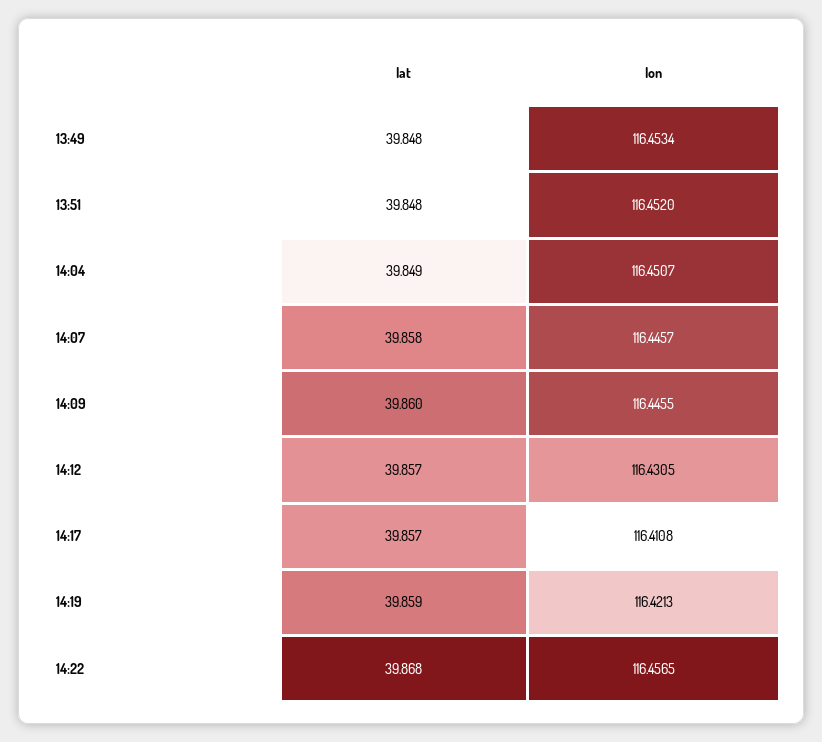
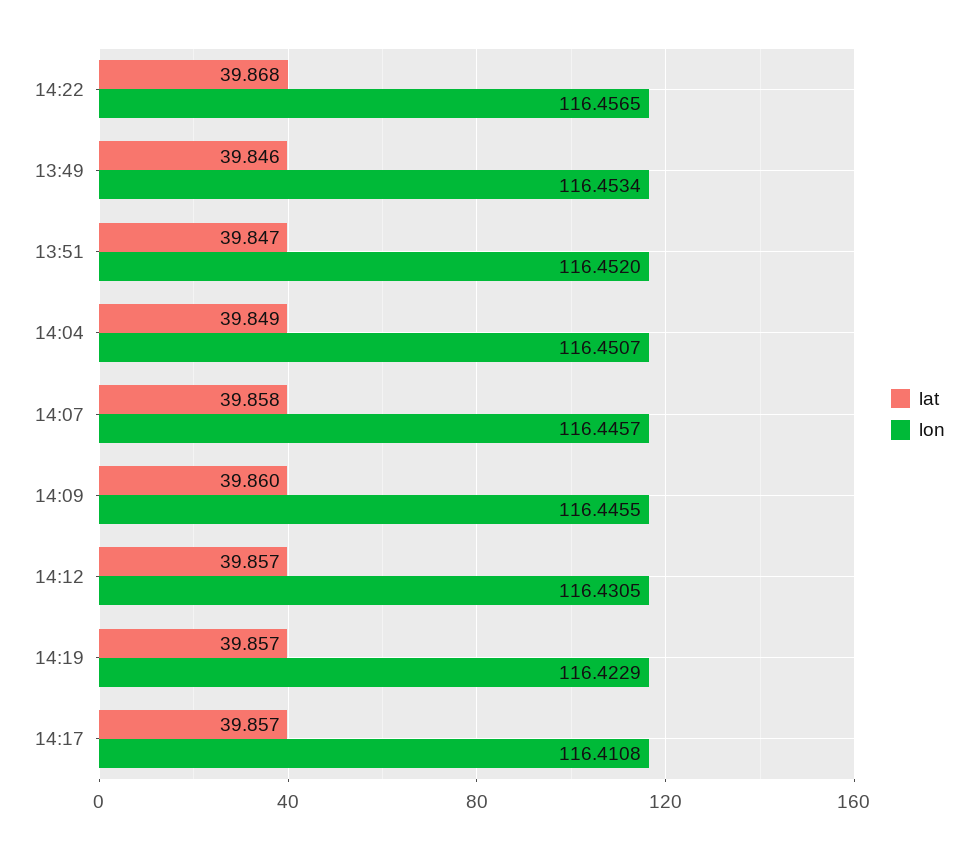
lat, 13:49: 39.848 -> 39.846
lat, 13:51: 39.848 -> 39.847
lat, 14:19: 39.859 -> 39.857
lon, 14:19: 116.4213 -> 116.4229

